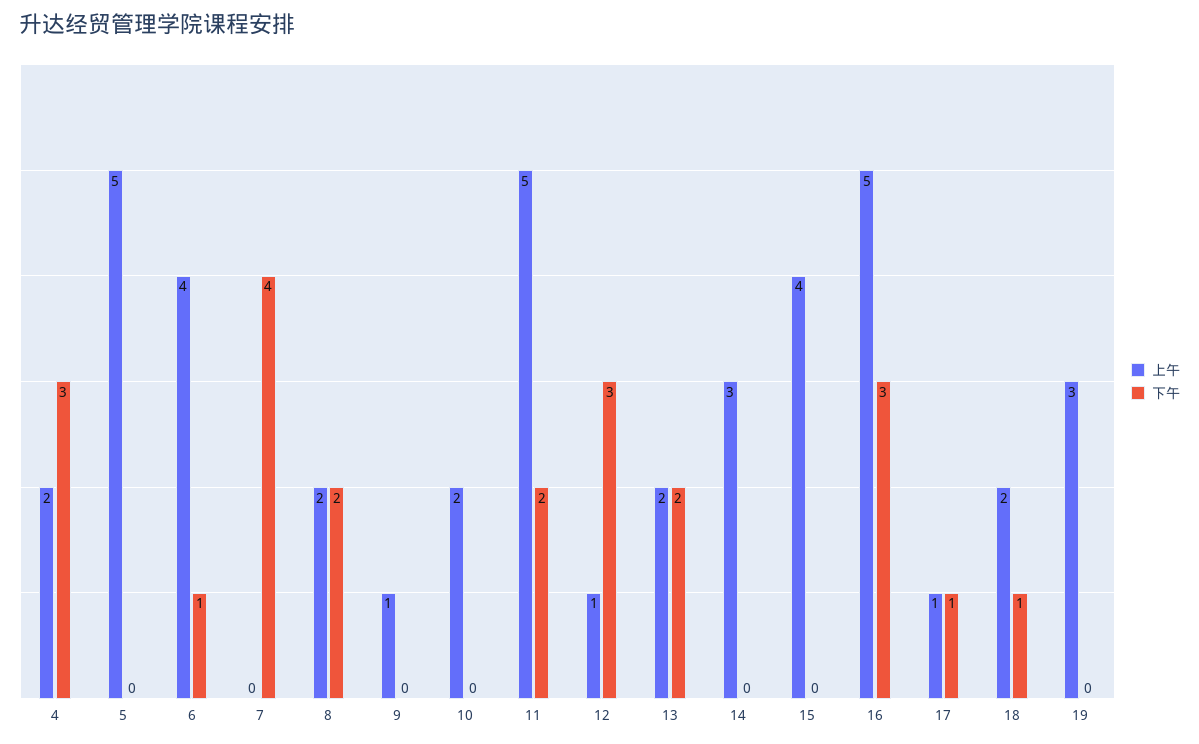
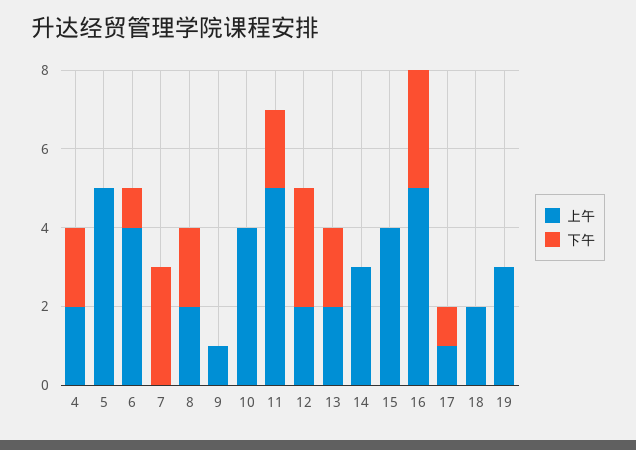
下午, 4: 3 -> 2
下午, 7: 4 -> 3
上午, 10: 2 -> 4
上午, 12: 1 -> 2
下午, 18: 1 -> 0

